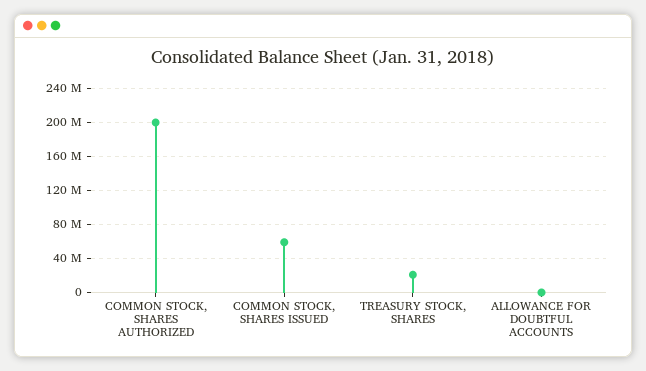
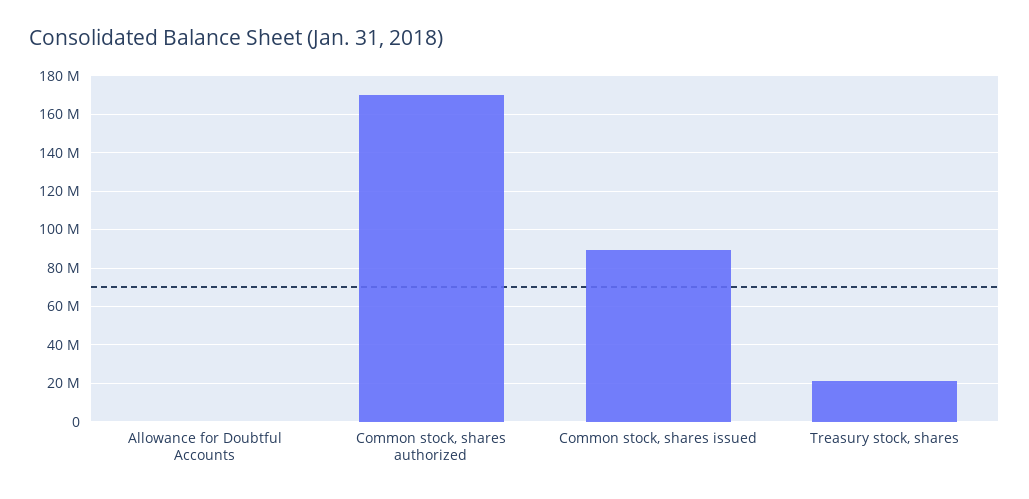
COMMON STOCK, SHARES AUTHORIZED: 200000000 -> 170000000
COMMON STOCK, SHARES ISSUED: 60000000 -> 90000000

